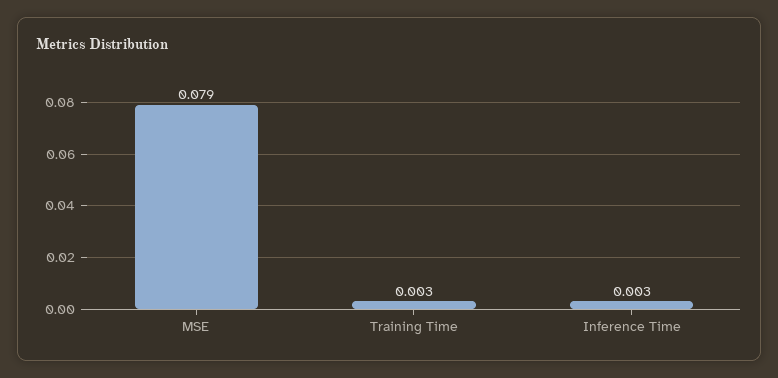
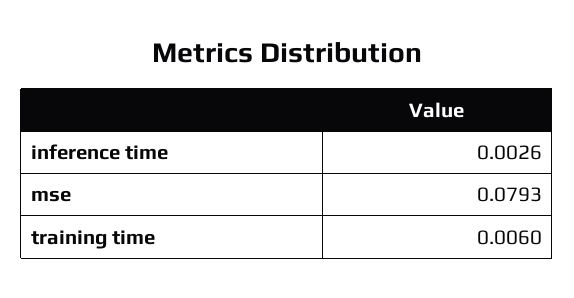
Training Time: 0.003 -> 0.006

